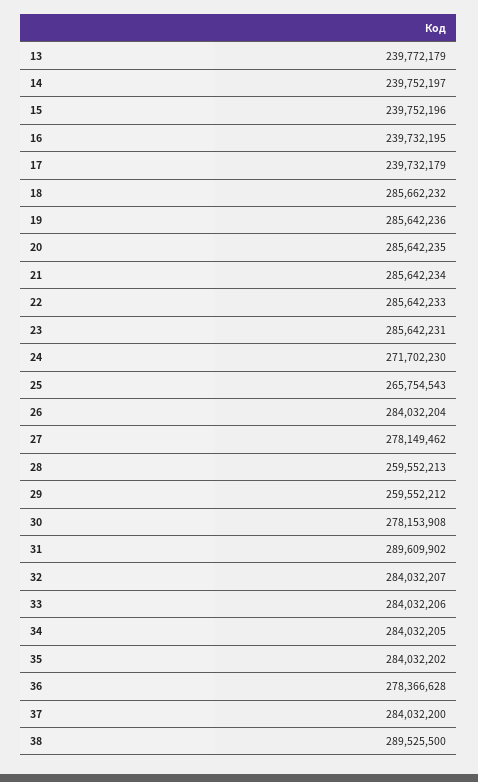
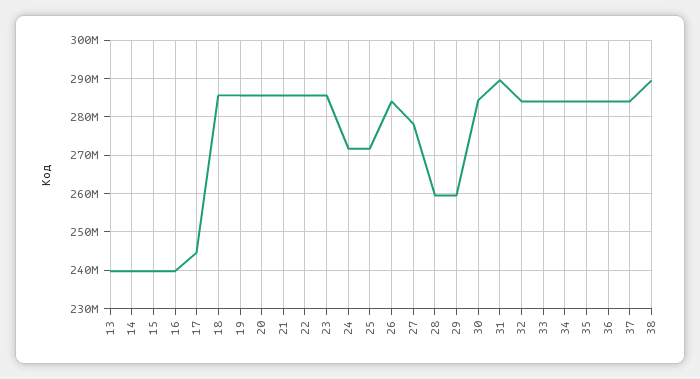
17: 239732179 -> 244000000
25: 265754543 -> 272000000
30: 278153908 -> 284000000
36: 278366628 -> 284000000

